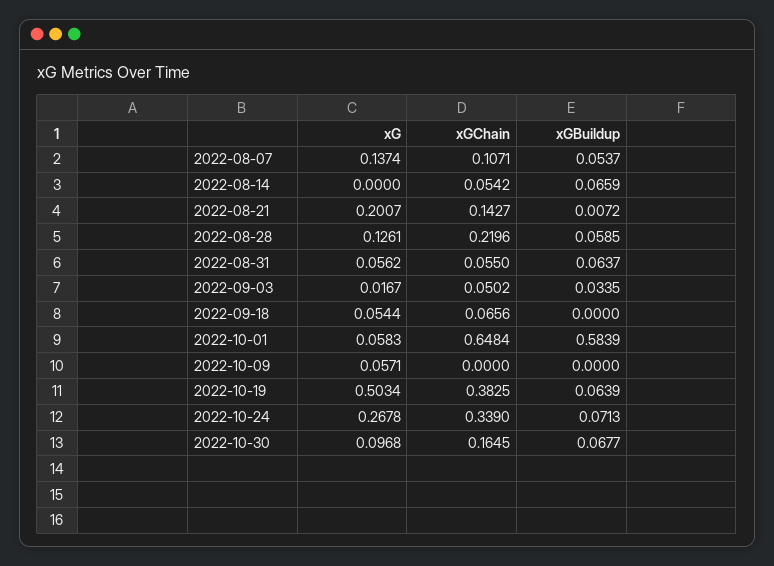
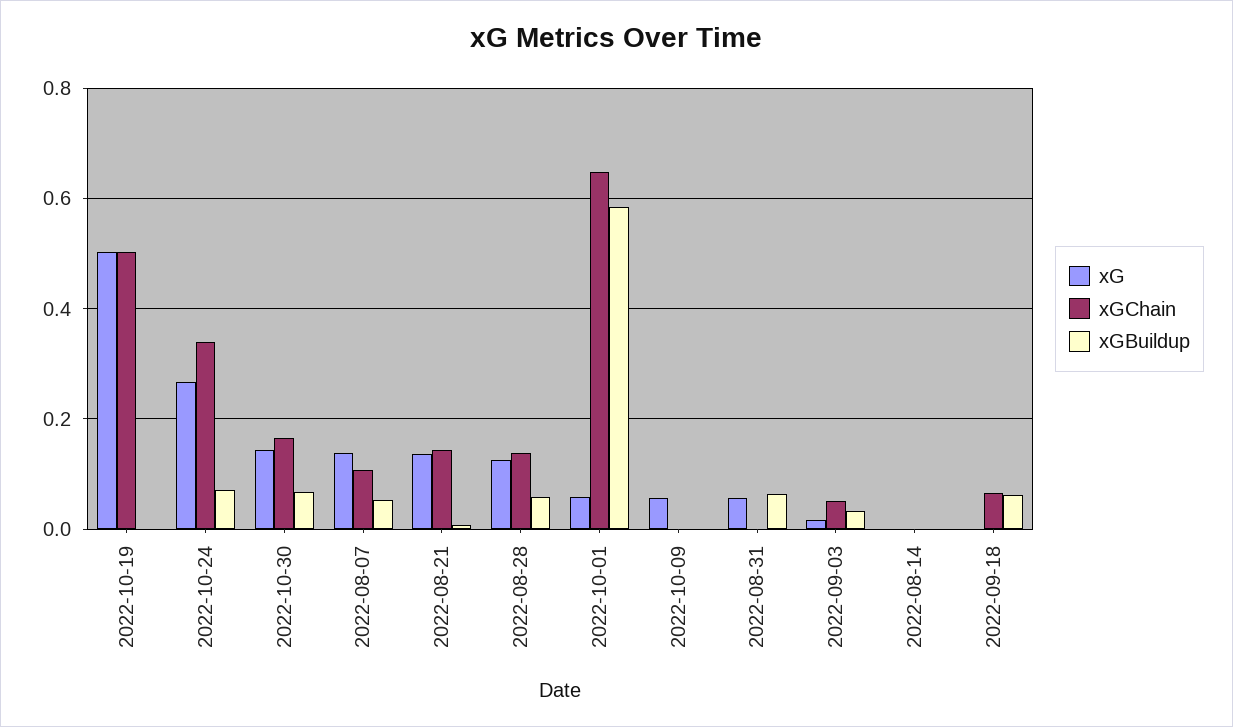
xGChain, 2022-08-14: 0.0542 -> 0
xGBuildup, 2022-08-14: 0.0659 -> 0
xG, 2022-08-21: 0.2007 -> 0.14
xGChain, 2022-08-28: 0.2196 -> 0.14
xGChain, 2022-08-31: 0.055 -> 0
xG, 2022-09-18: 0.0544 -> 0
xGBuildup, 2022-09-18: 0 -> 0.06
xGChain, 2022-10-19: 0.3825 -> 0.5
xGBuildup, 2022-10-19: 0.0639 -> 0
xG, 2022-10-30: 0.0968 -> 0.14

